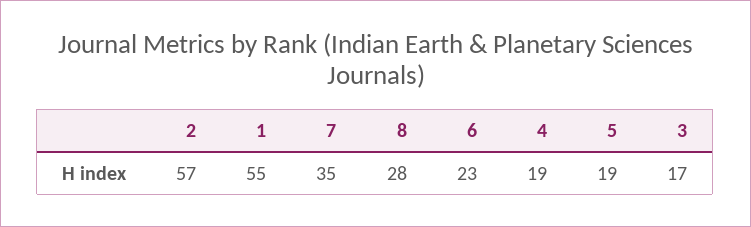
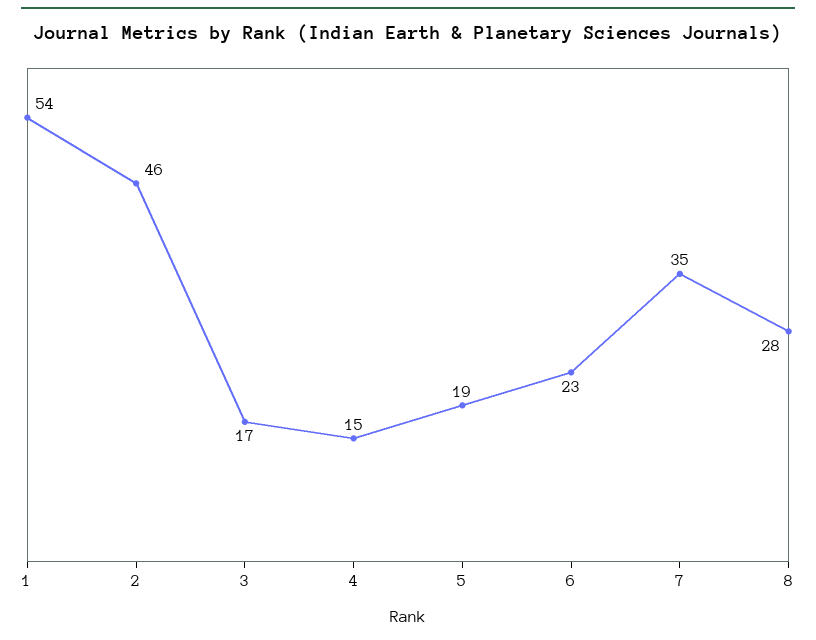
2: 57 -> 46
1: 55 -> 54
4: 19 -> 15

